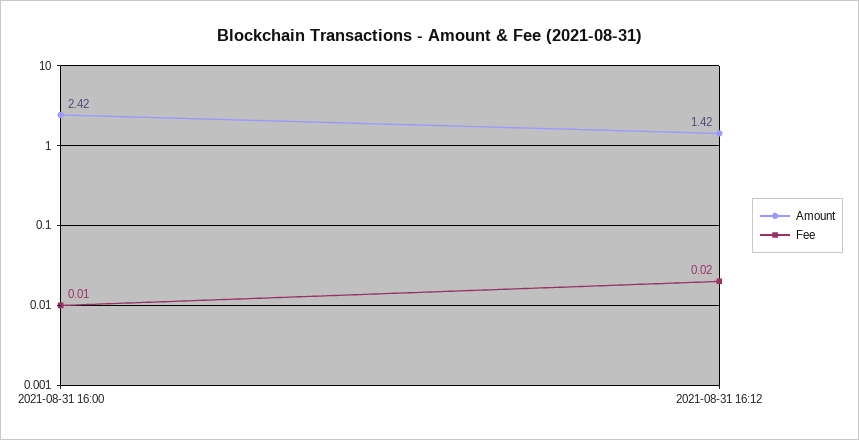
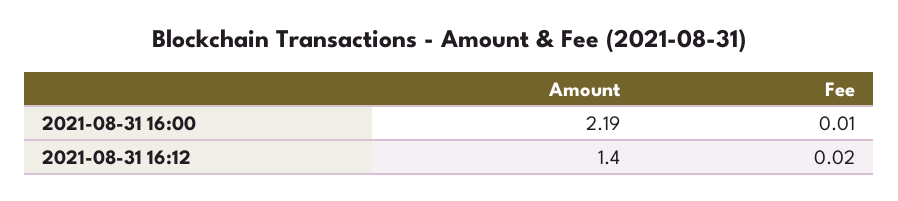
Amount, 2021-08-31 16:00: 2.42 -> 2.19
Amount, 2021-08-31 16:12: 1.42 -> 1.4

